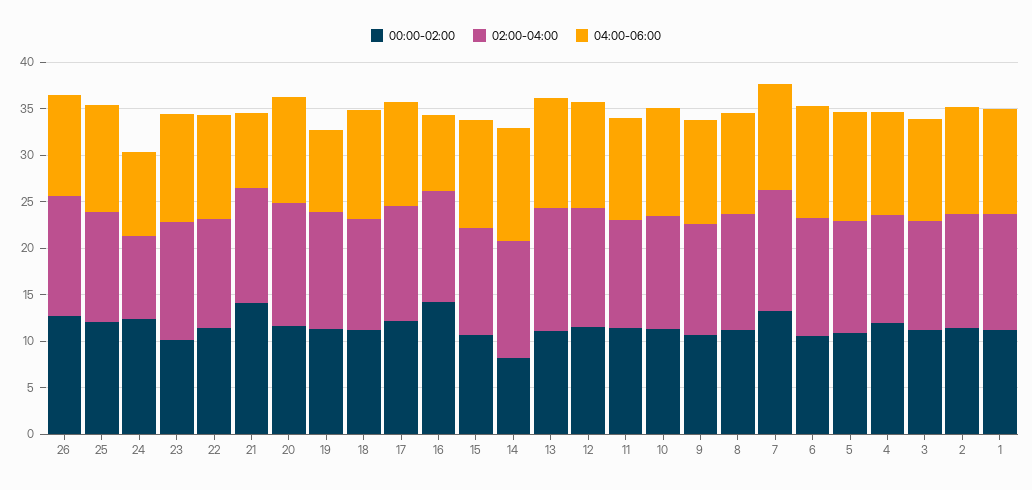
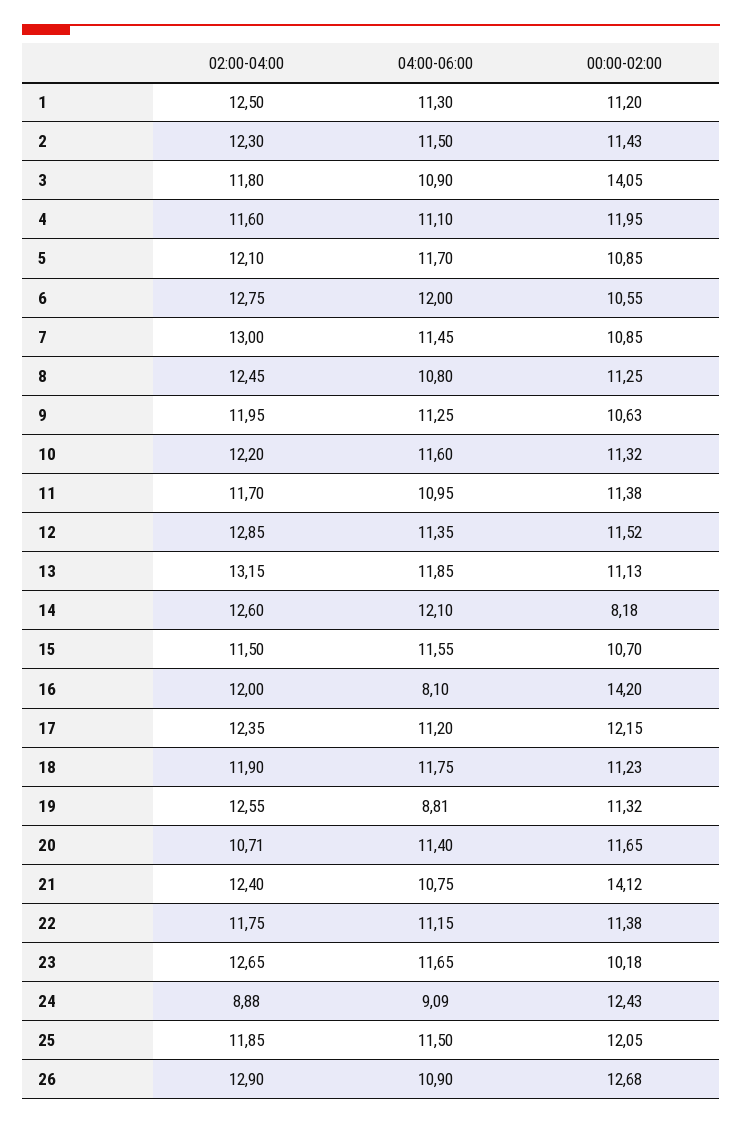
04:00-06:00, 21: 8 -> 10.75
02:00-04:00, 20: 13 -> 10.71
00:00-02:00, 7: 13 -> 10.85
00:00-02:00, 3: 11 -> 14.05

